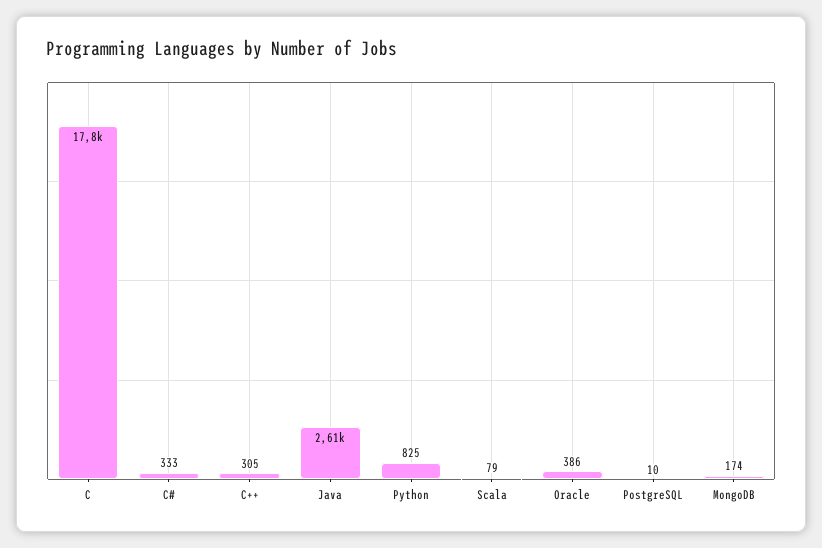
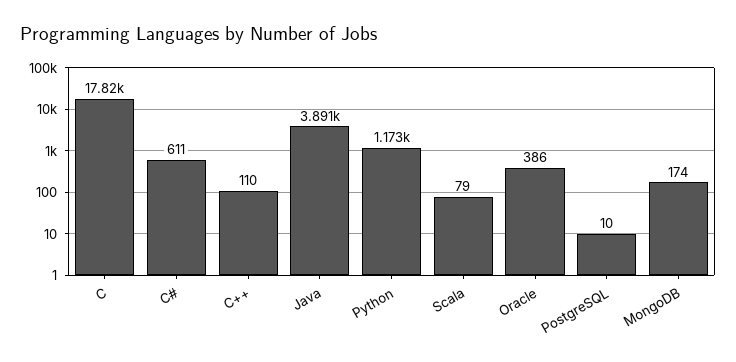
C#: 333 -> 611
C++: 305 -> 110
Java: 2610 -> 3891
Python: 825 -> 1173

